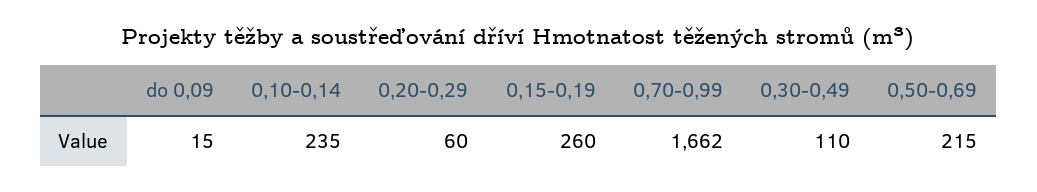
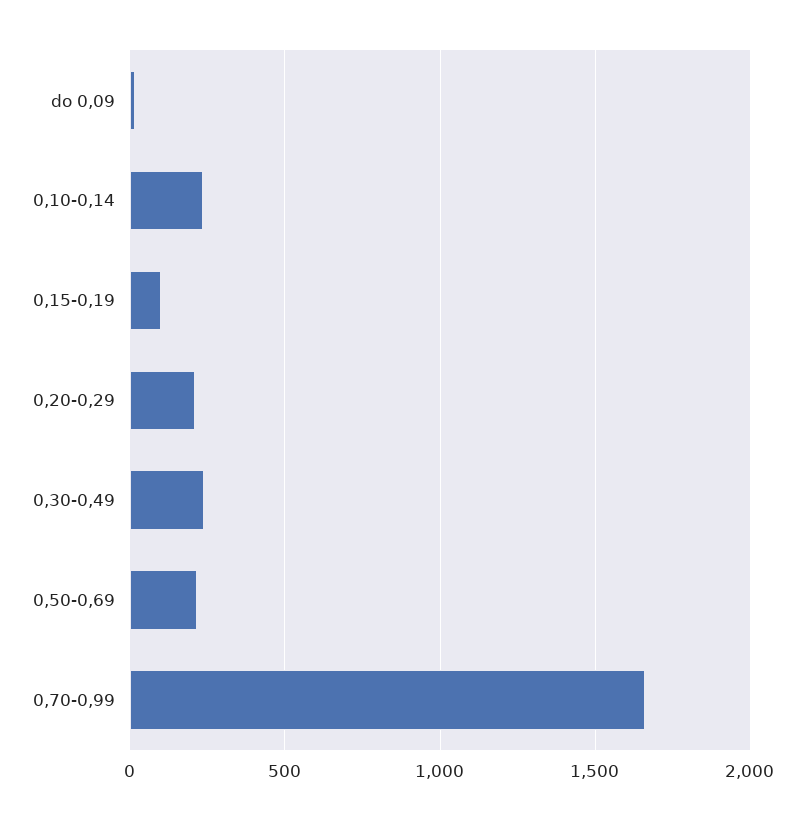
0,20-0,29: 60 -> 200
0,15-0,19: 260 -> 100
0,30-0,49: 110 -> 250

